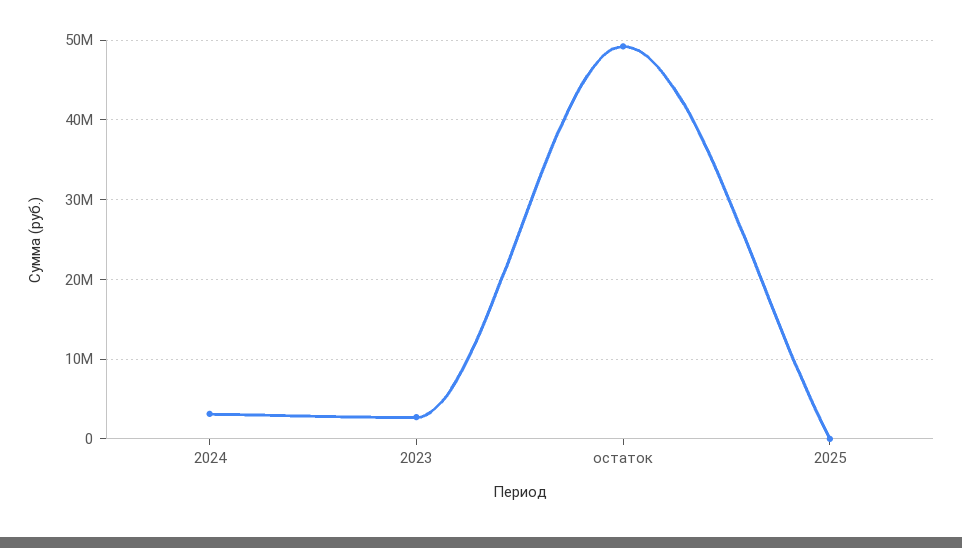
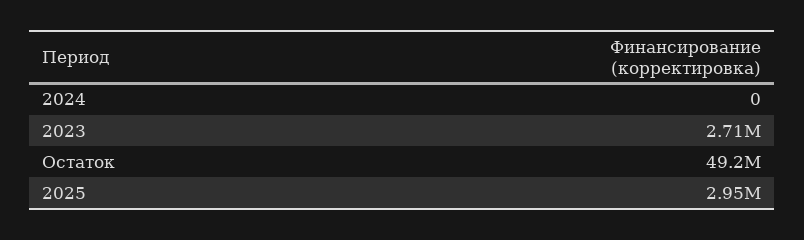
2024: 3000000 -> 0
2025: 0 -> 2950000

